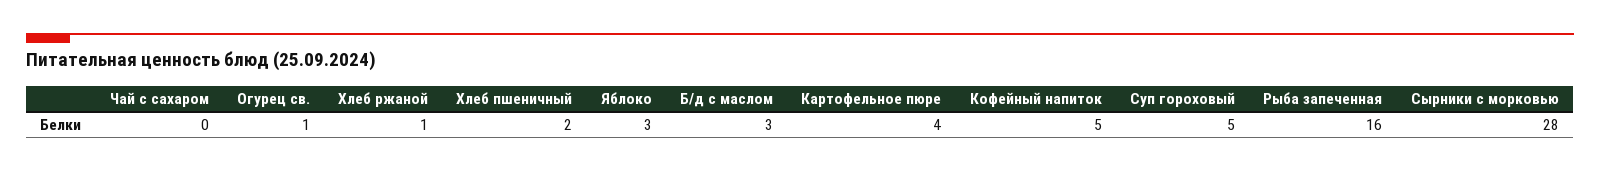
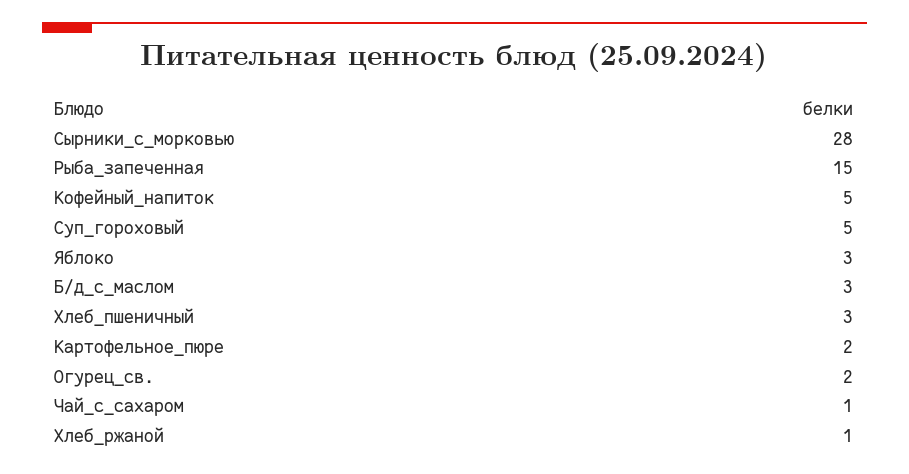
Чай с сахаром: 0 -> 1
Огурец св.: 1 -> 2
Хлеб пшеничный: 2 -> 3
Картофельное пюре: 4 -> 2
Рыба запеченная: 16 -> 15

